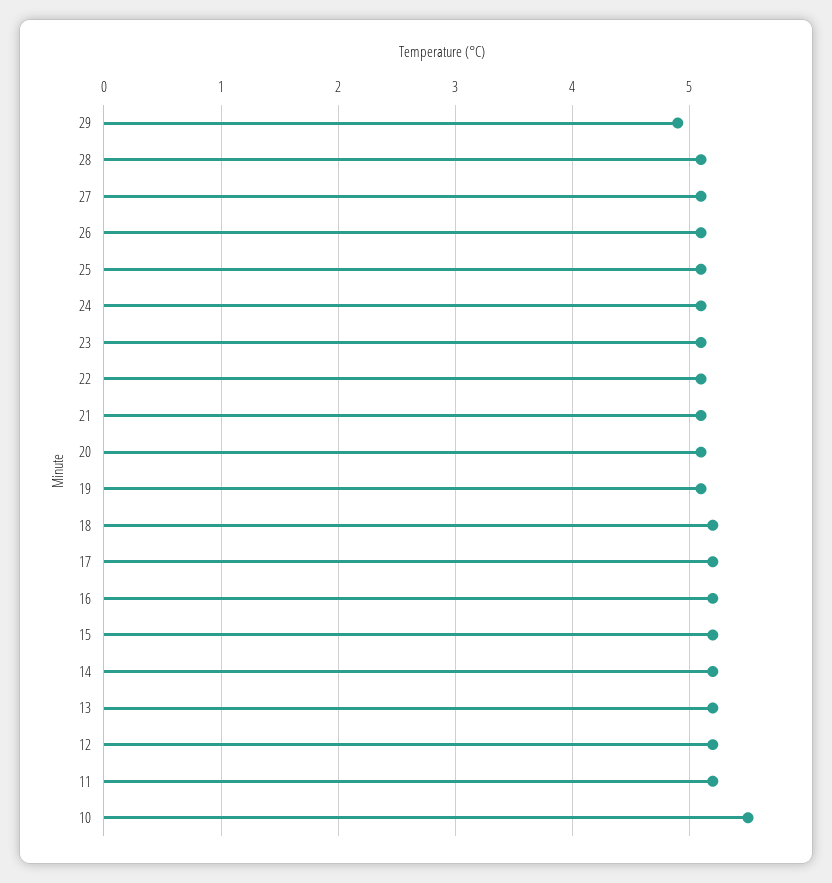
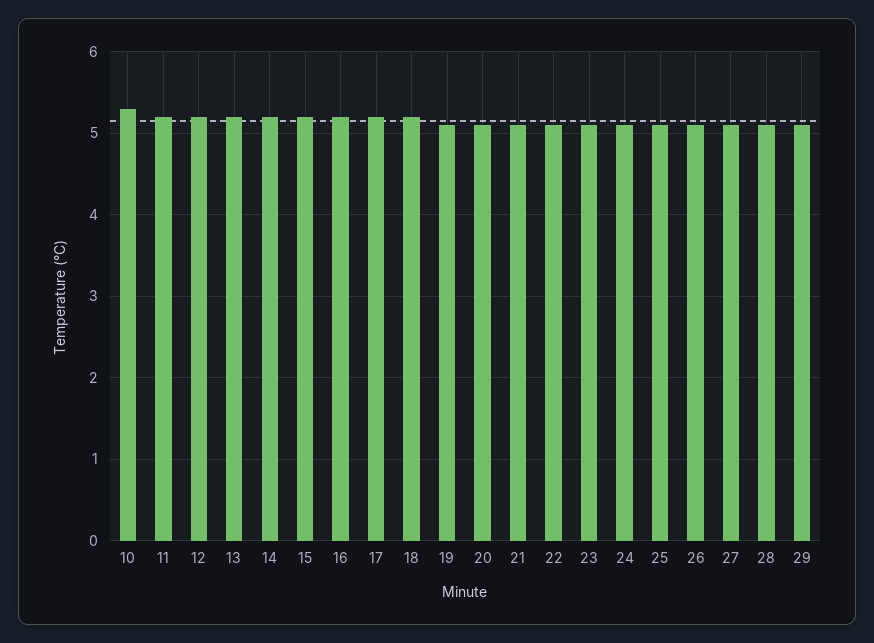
29: 4.9 -> 5.1
10: 5.5 -> 5.3

